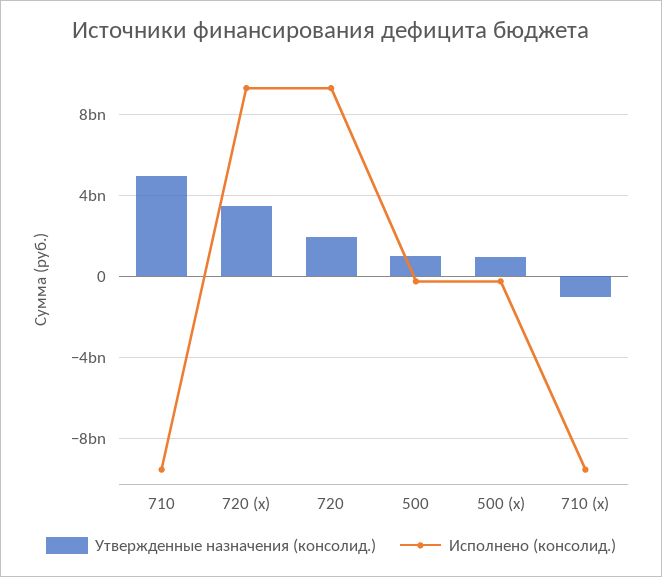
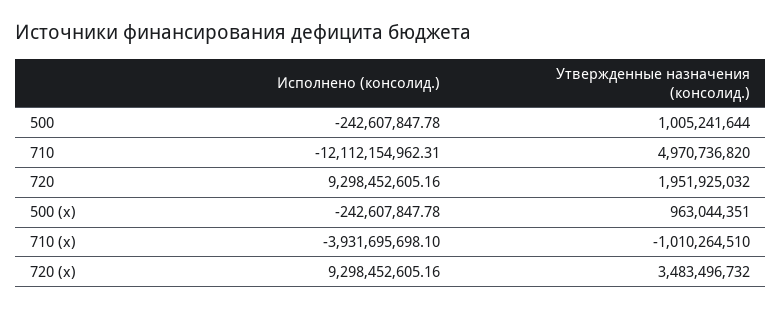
Исполнено (консолид.), 710: -9500000000 -> -12112154962.31
Исполнено (консолид.), 710 (x): -9500000000 -> -3931695698.1

